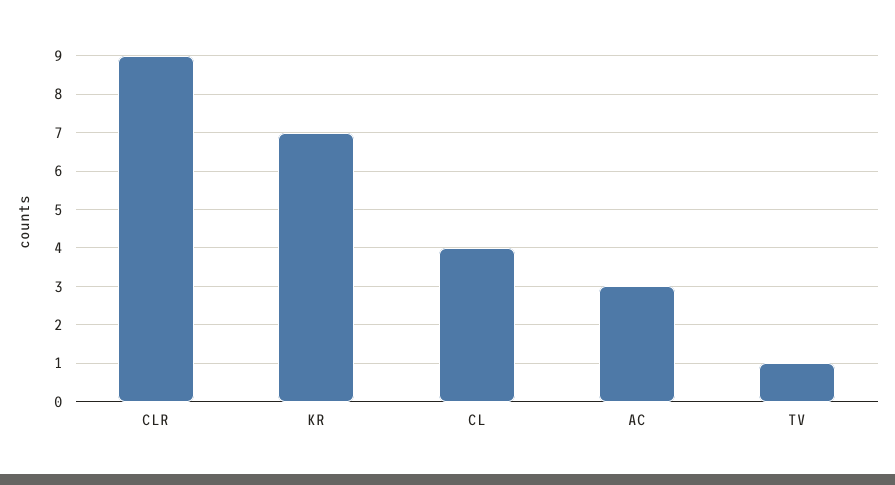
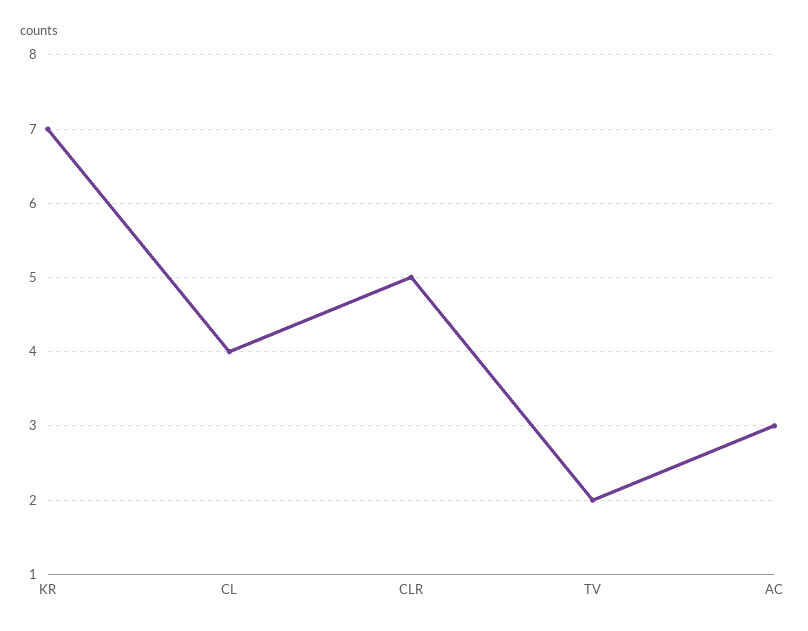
CLR: 9 -> 5
TV: 1 -> 2

